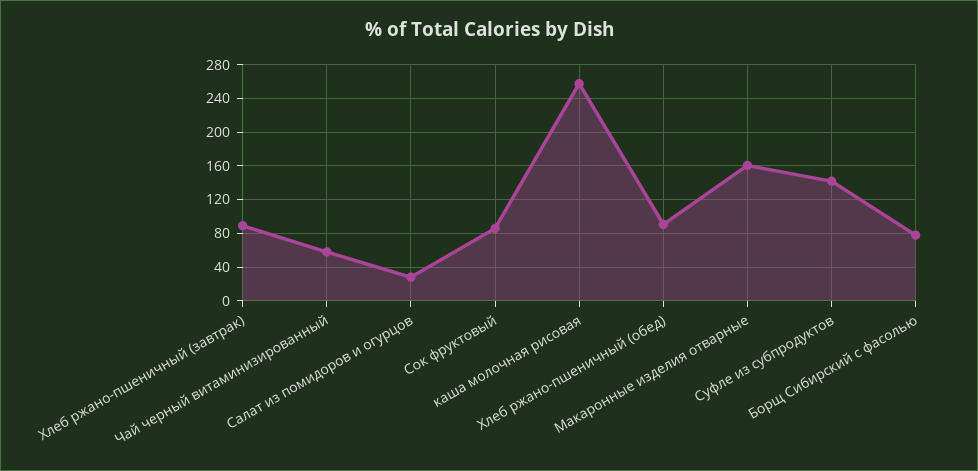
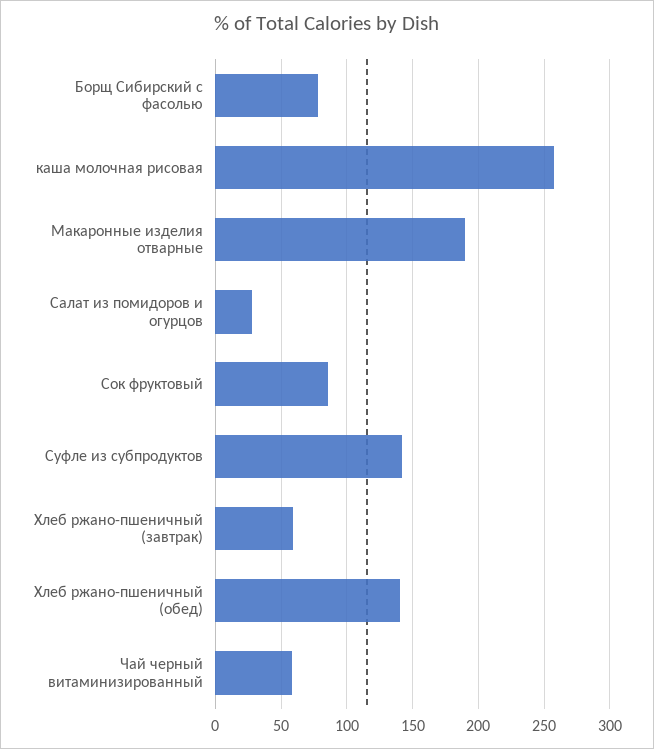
Хлеб ржано-пшеничный (завтрак): 90 -> 60
Хлеб ржано-пшеничный (обед): 90 -> 140
Макаронные изделия отварные: 160 -> 190

